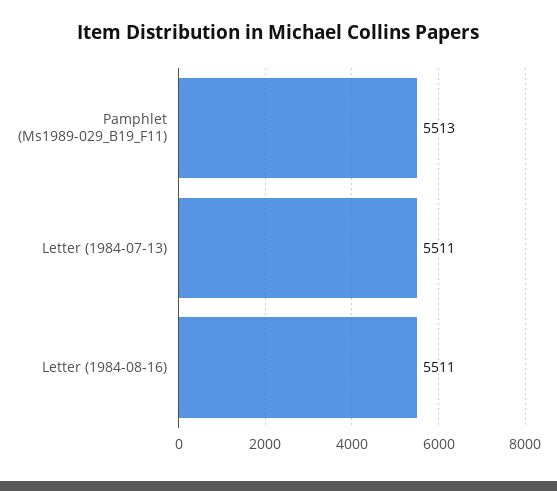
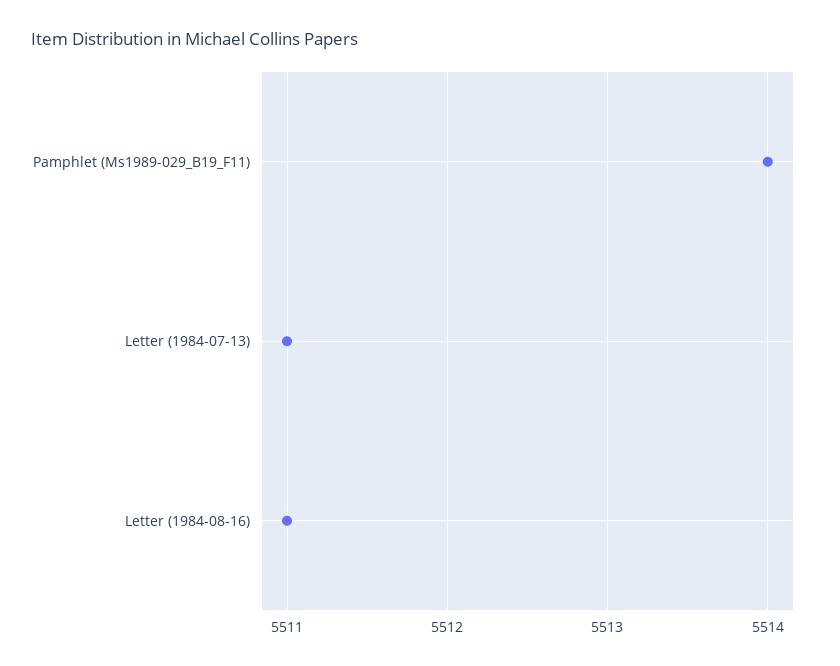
Pamphlet (Ms1989-029_B19_F11): 5513 -> 5514

